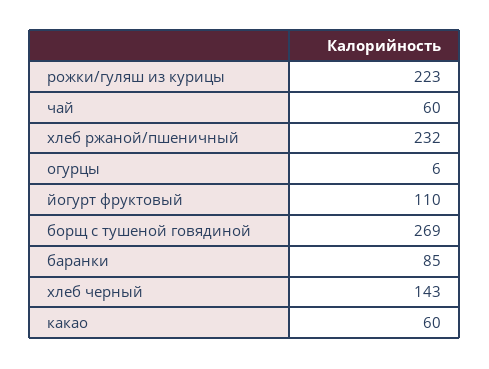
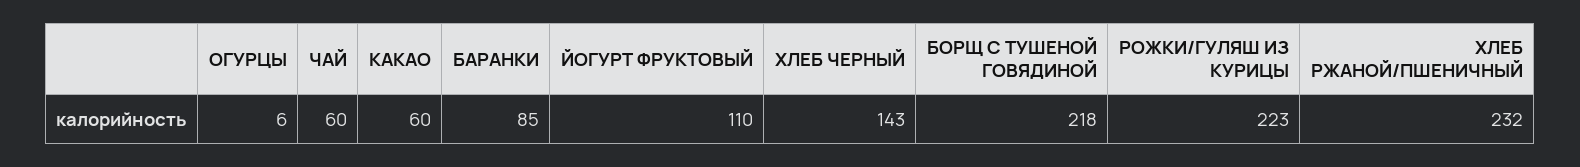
борщ с тушеной говядиной: 269 -> 218

